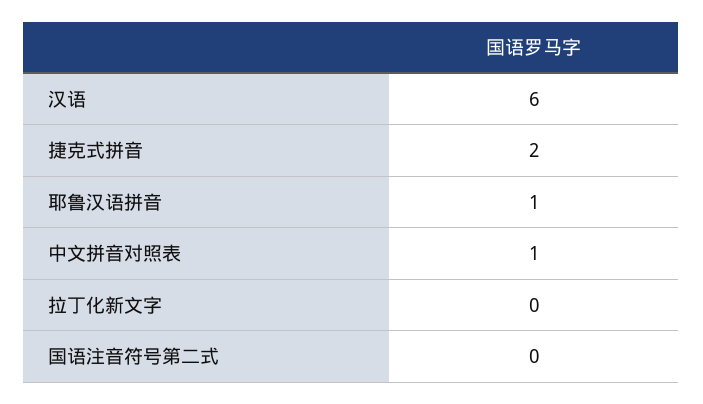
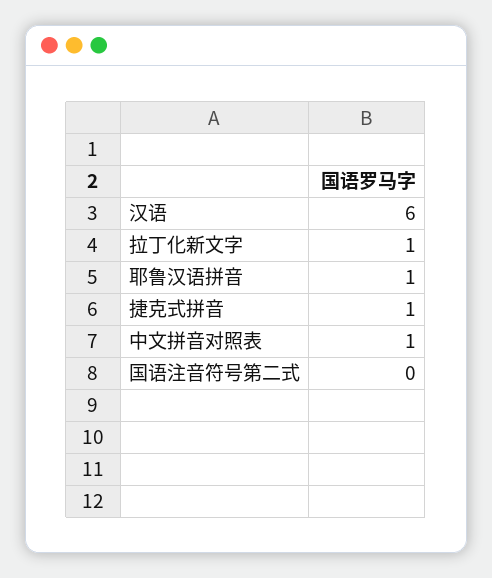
捷克式拼音: 2 -> 1
拉丁化新文字: 0 -> 1

